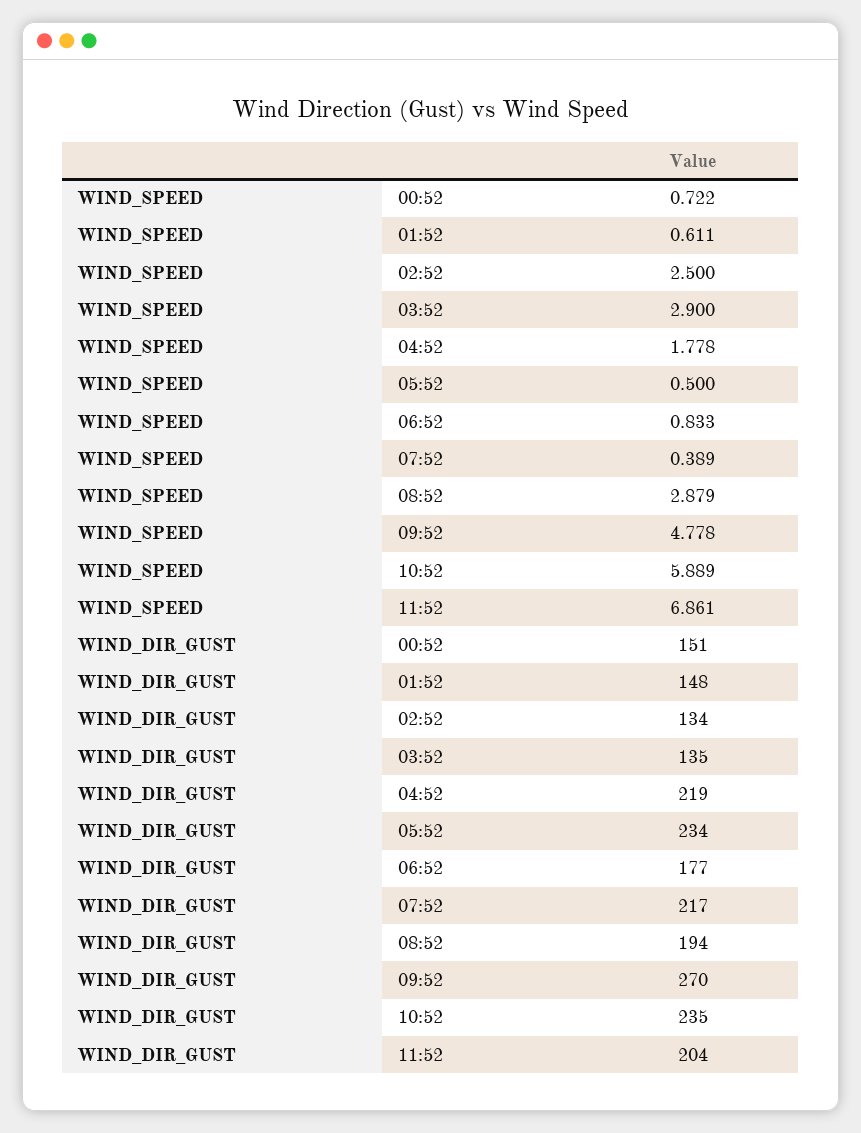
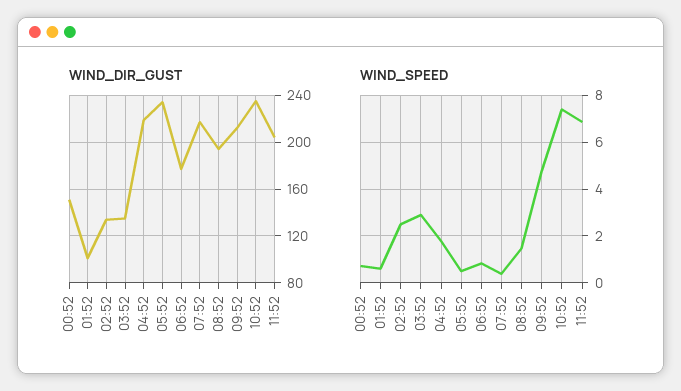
WIND_SPEED, 08:52: 2.879 -> 1.5
WIND_SPEED, 10:52: 5.889 -> 7.5
WIND_DIR_GUST, 01:52: 148 -> 100
WIND_DIR_GUST, 09:52: 270 -> 210

